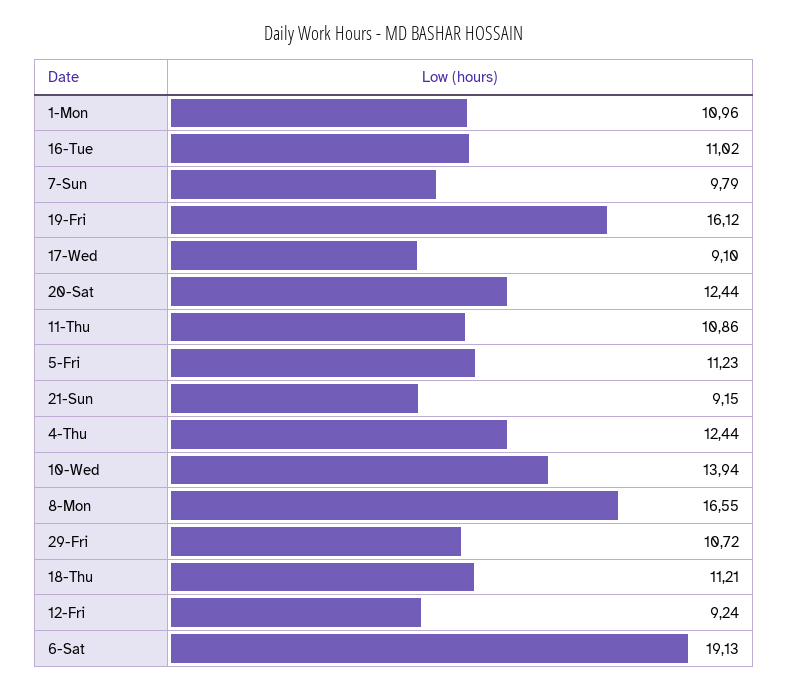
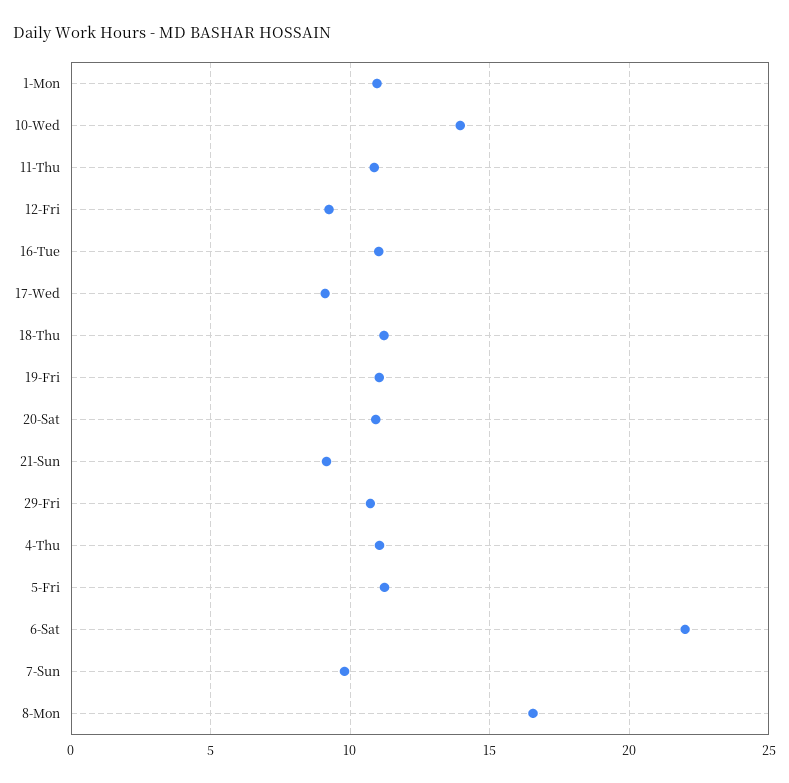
19-Fri: 16.12 -> 11
20-Sat: 12.44 -> 11
4-Thu: 12.44 -> 11
6-Sat: 19.13 -> 22

